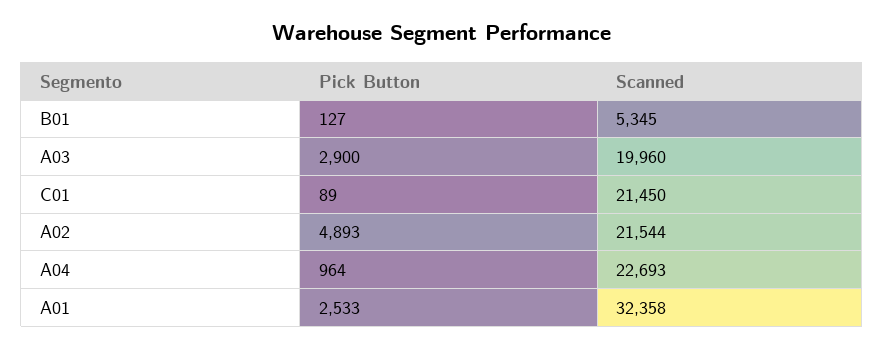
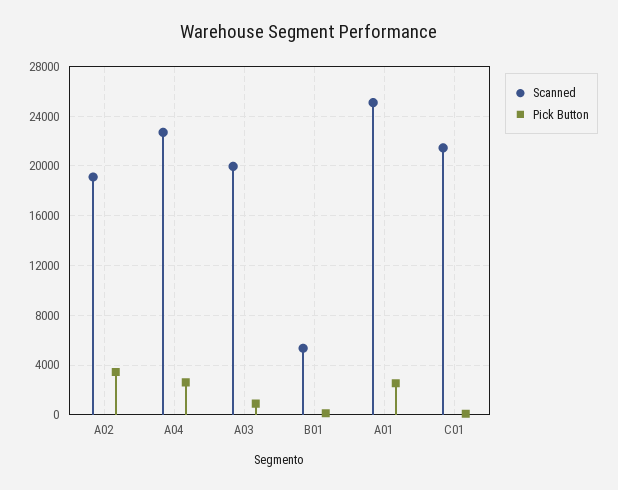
Pick Button, A03: 2900 -> 1000
Pick Button, A02: 4893 -> 3500
Scanned, A02: 21544 -> 19000
Pick Button, A04: 964 -> 2500
Scanned, A01: 32358 -> 25000

